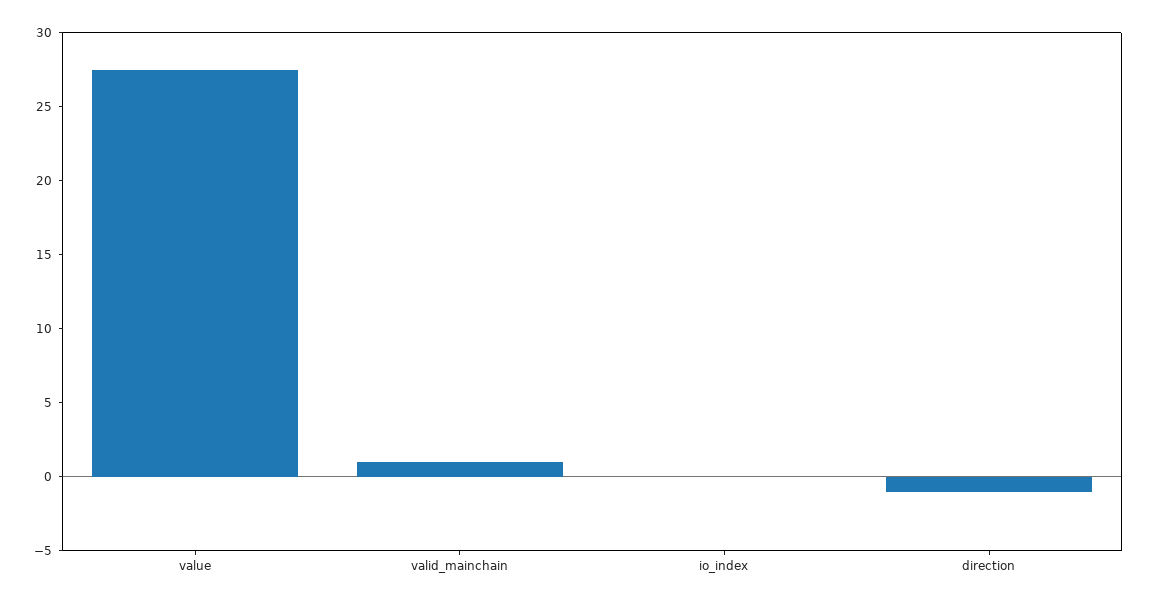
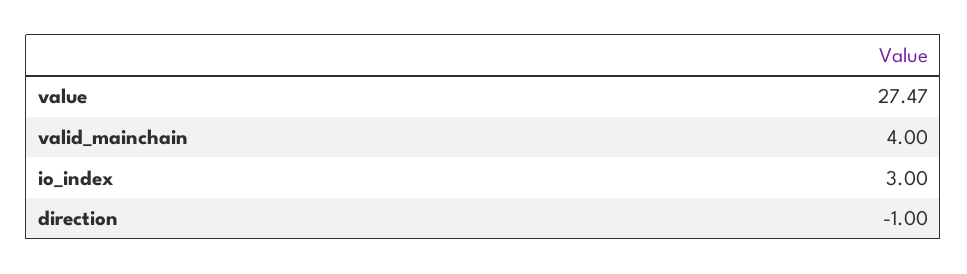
valid_mainchain: 1 -> 4
io_index: 0 -> 3

